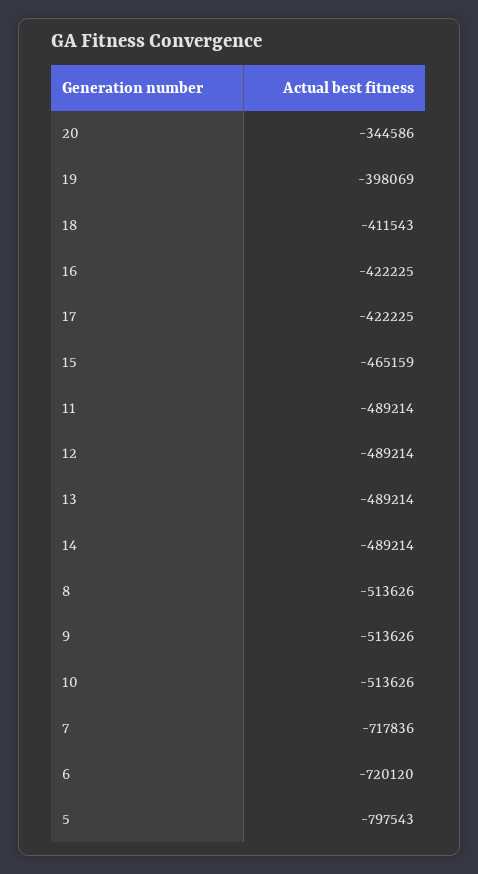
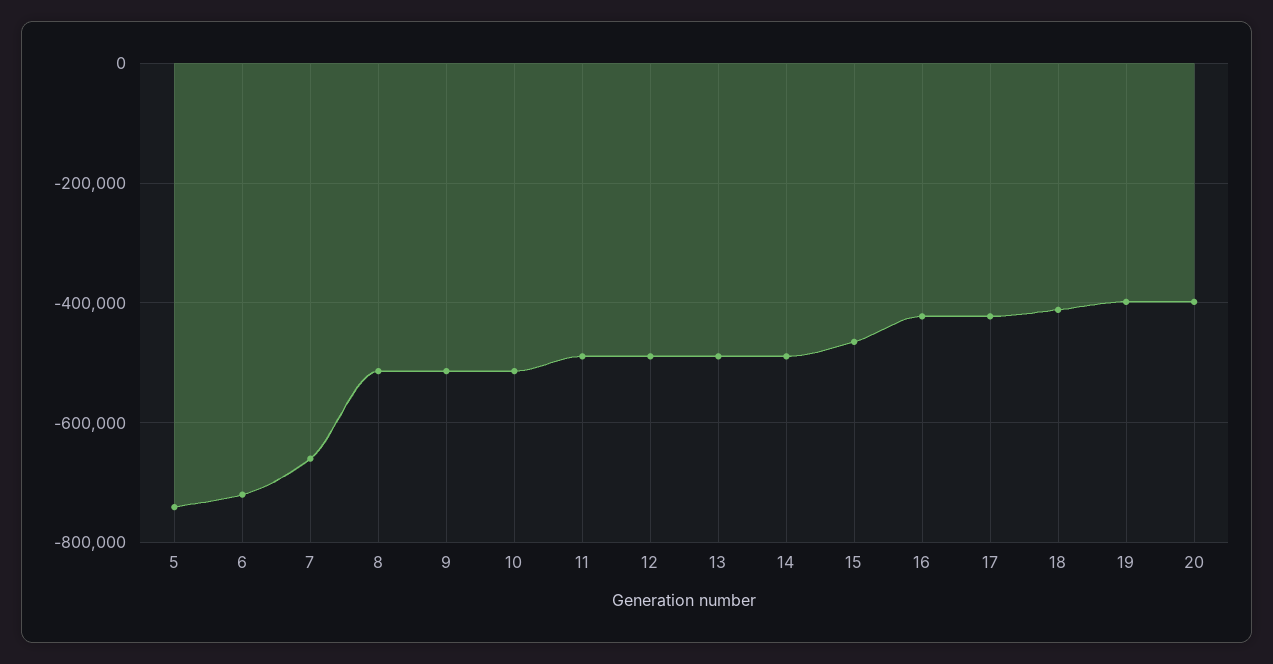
20: -344586 -> -400000
7: -717836 -> -660000
5: -797543 -> -740000

